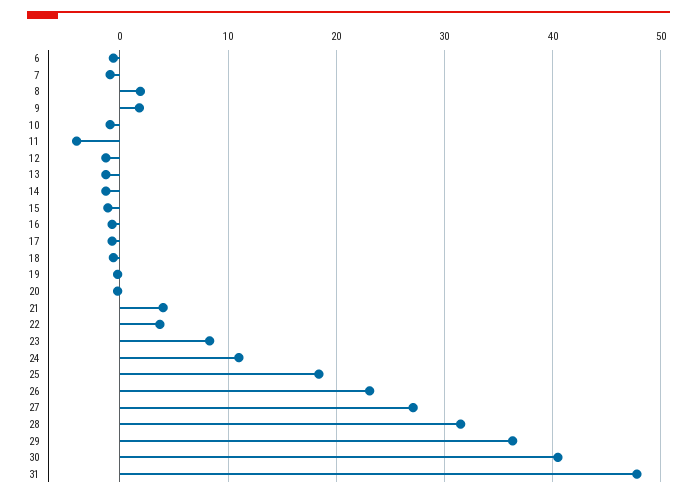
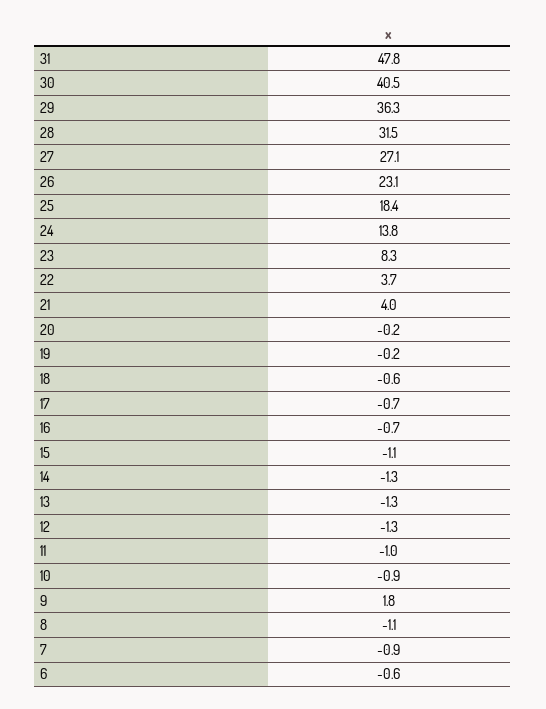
8: 2 -> -1.1
11: -4 -> -1
24: 11 -> 13.8

